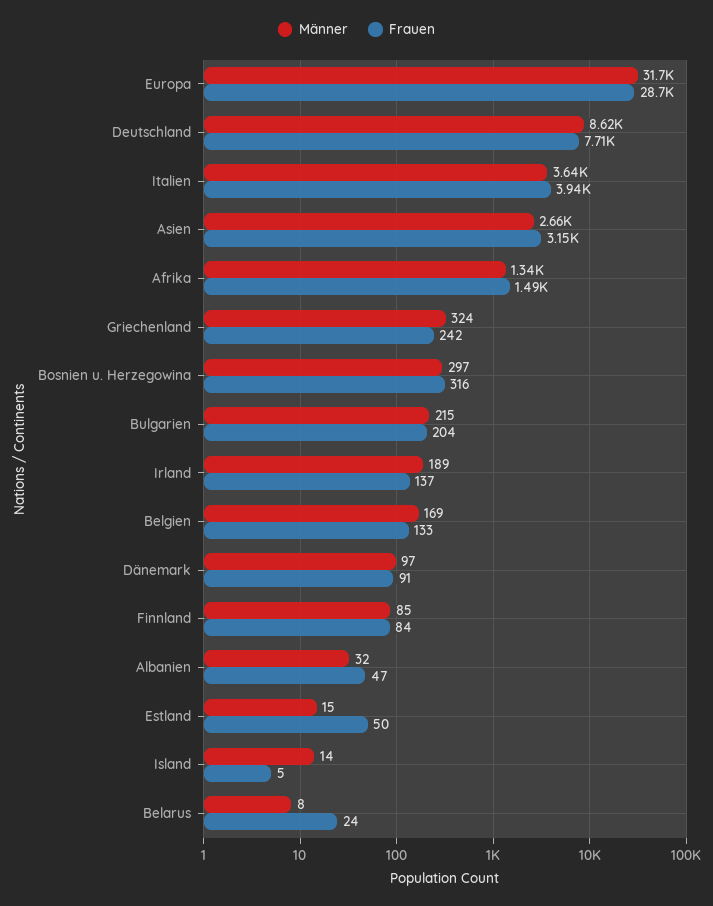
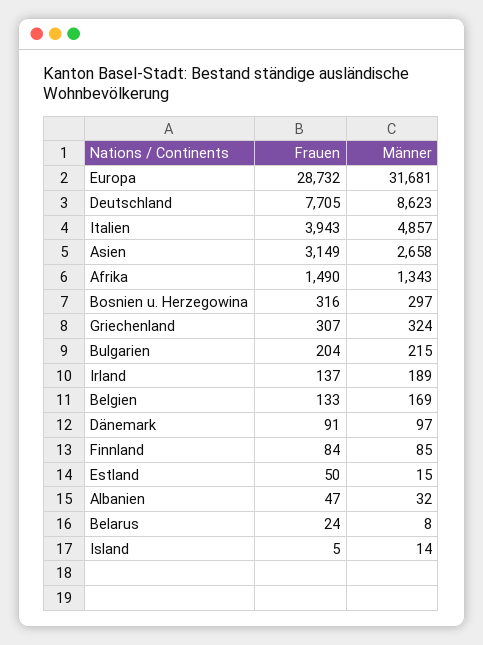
Männer, Italien: 3640 -> 4857
Frauen, Griechenland: 242 -> 307

